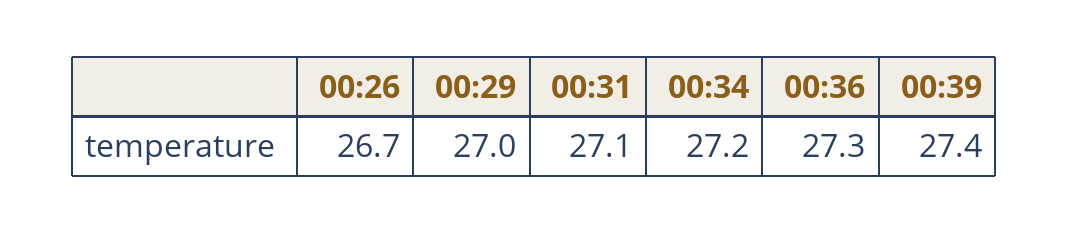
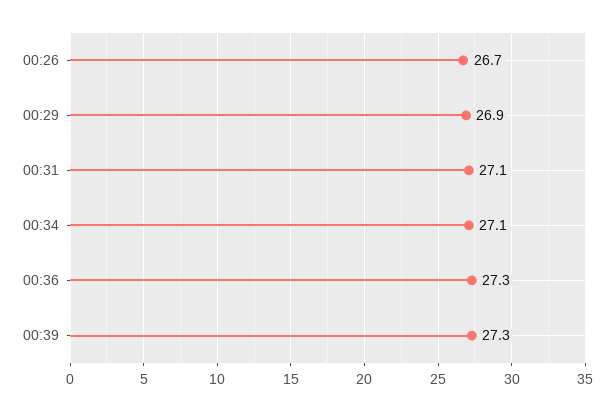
00:29: 27 -> 26.9
00:34: 27.2 -> 27.1
00:39: 27.4 -> 27.3

